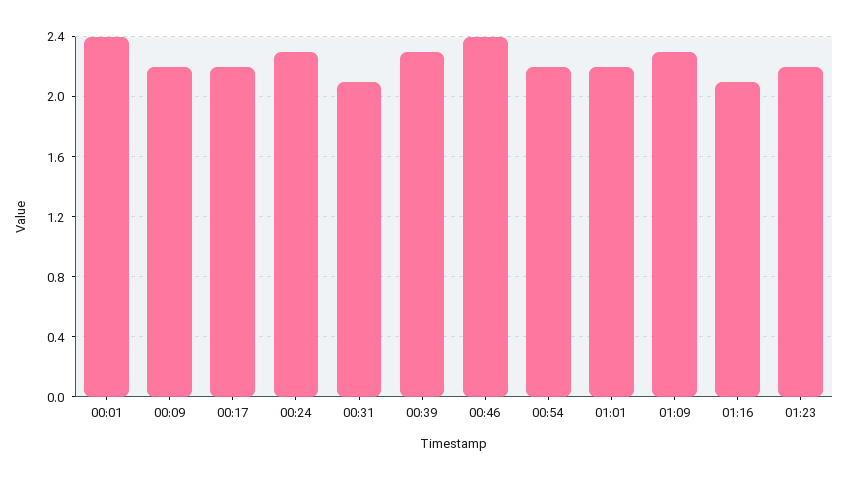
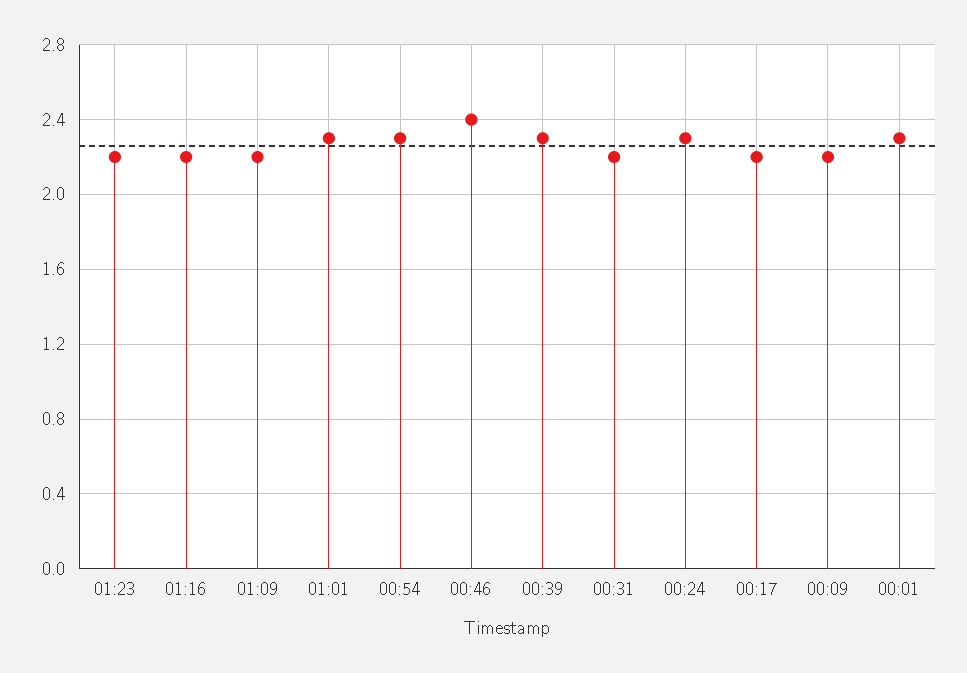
00:01: 2.4 -> 2.3
00:31: 2.1 -> 2.2
00:54: 2.2 -> 2.3
01:01: 2.2 -> 2.3
01:09: 2.3 -> 2.2
01:16: 2.1 -> 2.2

